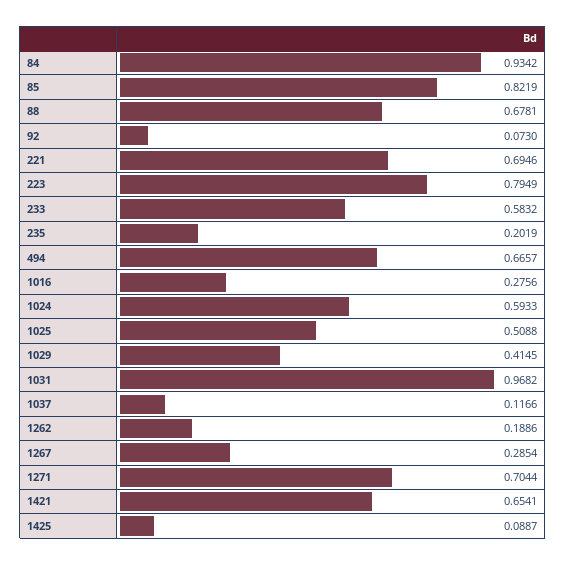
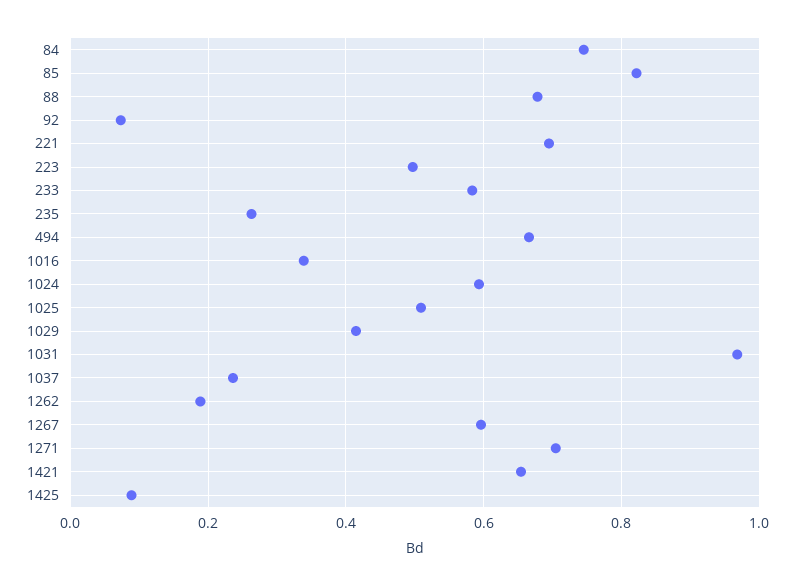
84: 0.9342 -> 0.74
223: 0.7949 -> 0.5
235: 0.2019 -> 0.26
1016: 0.2756 -> 0.34
1037: 0.1166 -> 0.24
1267: 0.2854 -> 0.6

